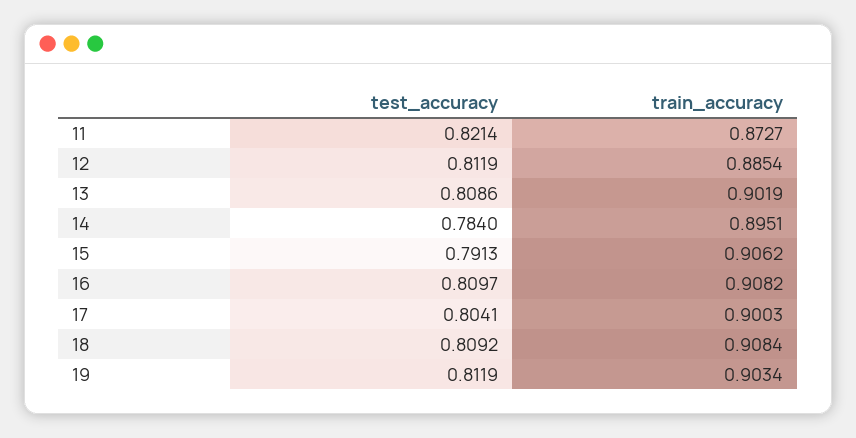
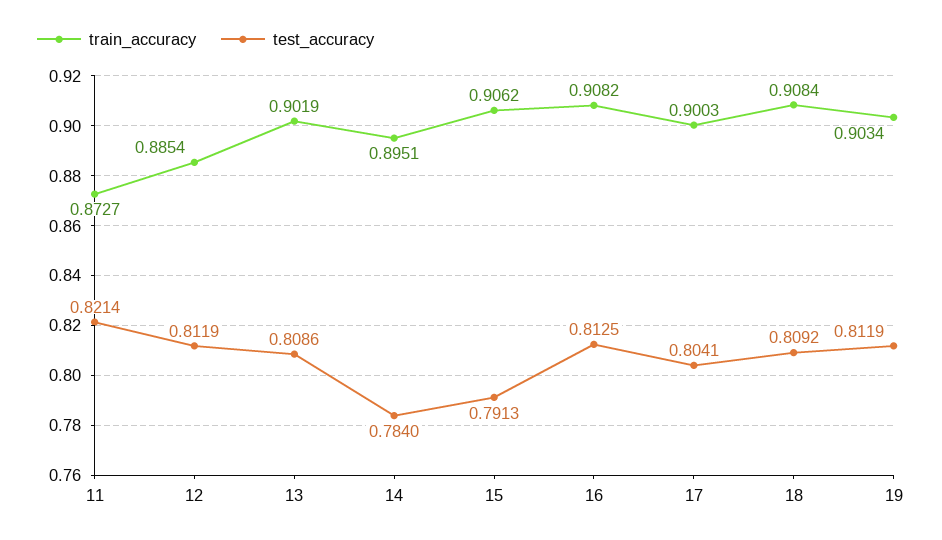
test_accuracy, 16: 0.8097 -> 0.8125

